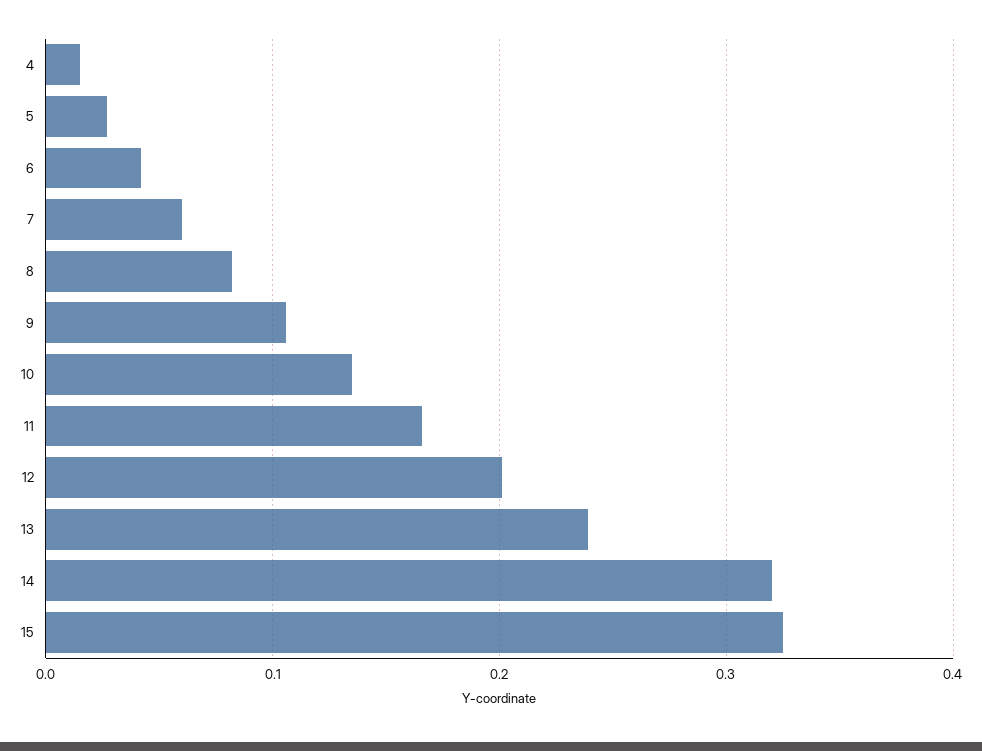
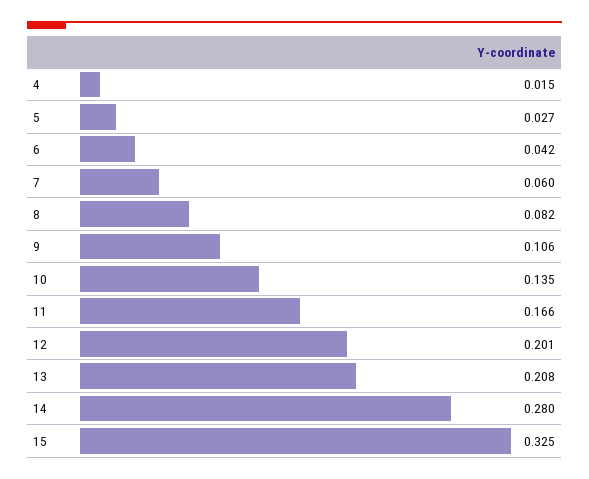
13: 0.24 -> 0.208
14: 0.32 -> 0.28

